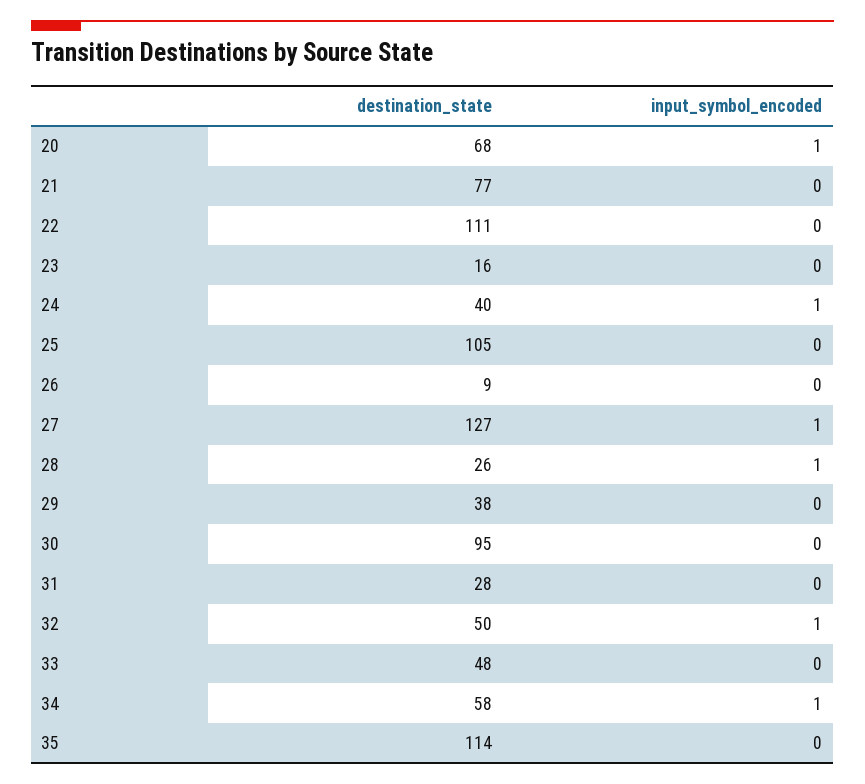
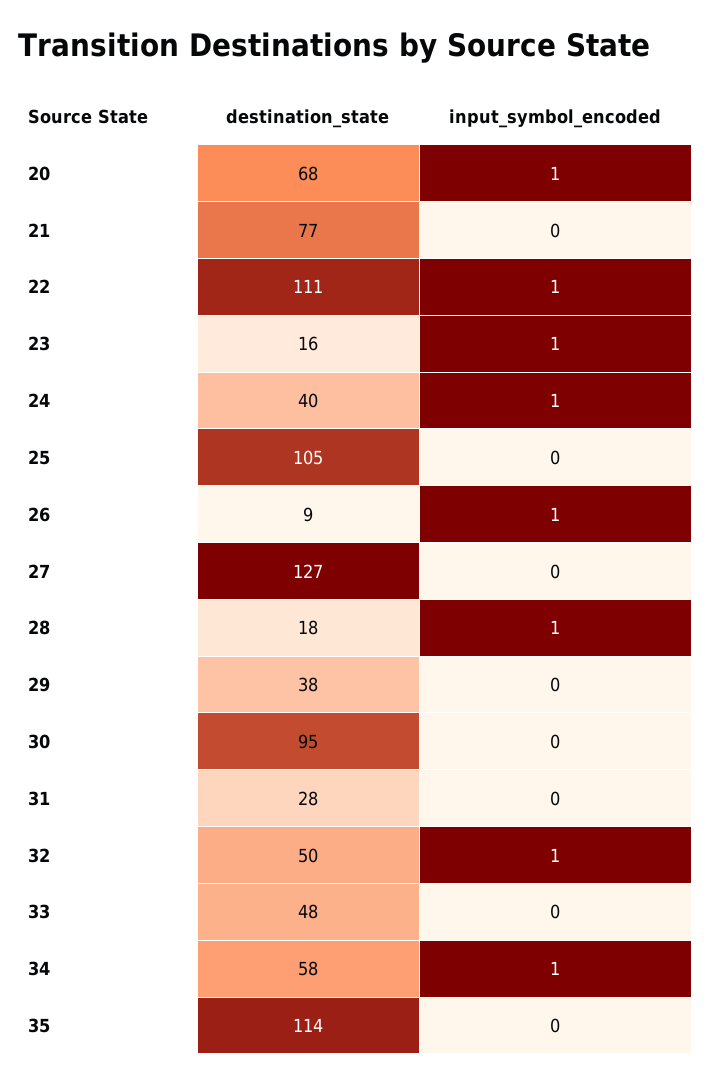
input_symbol_encoded, 22: 0 -> 1
input_symbol_encoded, 23: 0 -> 1
input_symbol_encoded, 26: 0 -> 1
input_symbol_encoded, 27: 1 -> 0
destination_state, 28: 26 -> 18

